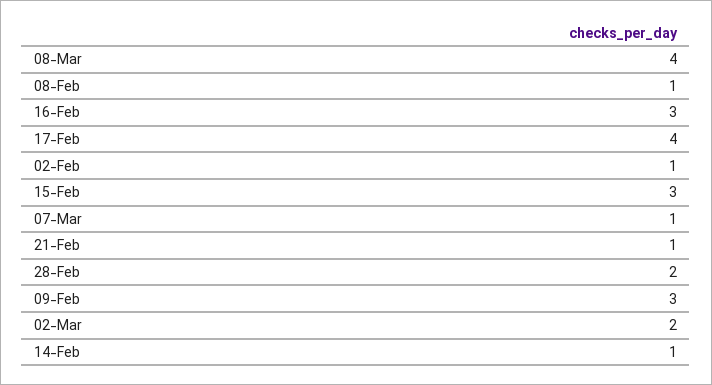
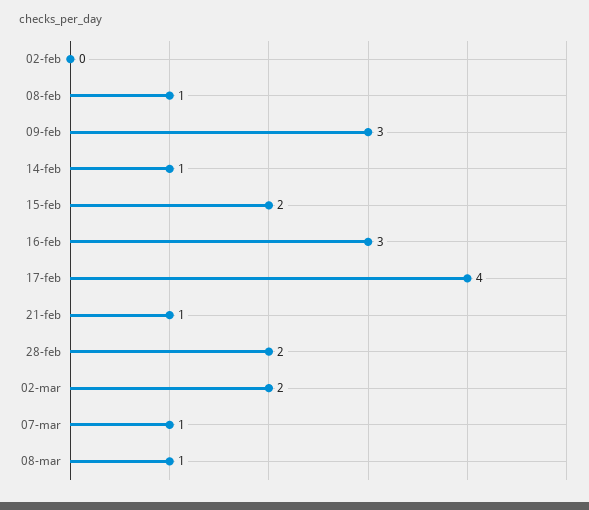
08-Mar: 4 -> 1
02-Feb: 1 -> 0
15-Feb: 3 -> 2

